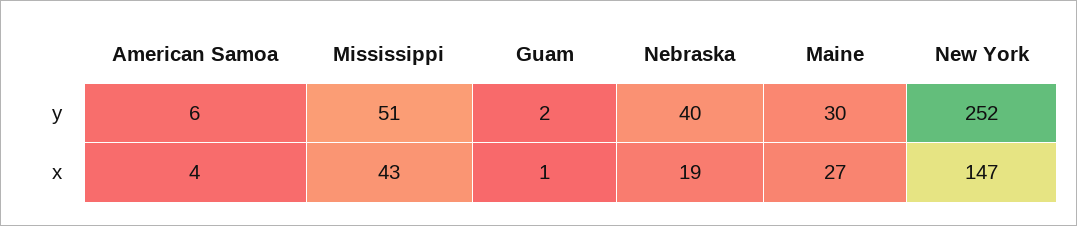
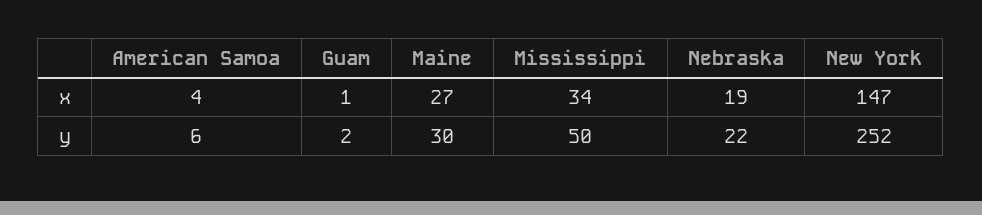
Mississippi, y: 51 -> 50
Nebraska, y: 40 -> 22
Mississippi, x: 43 -> 34

